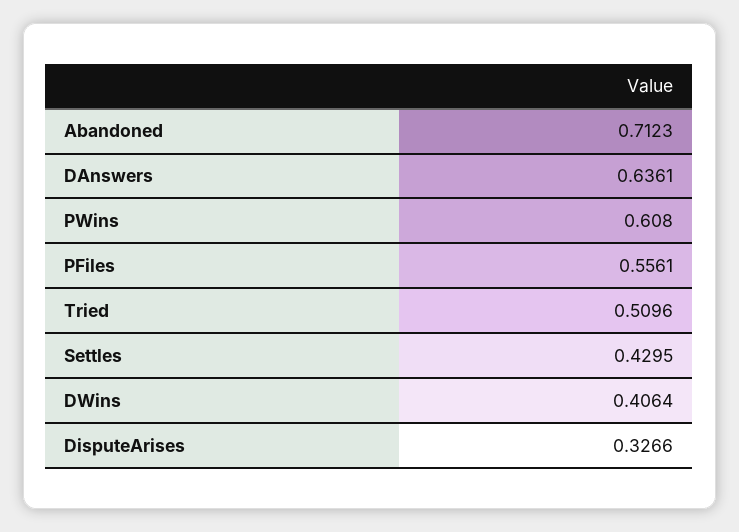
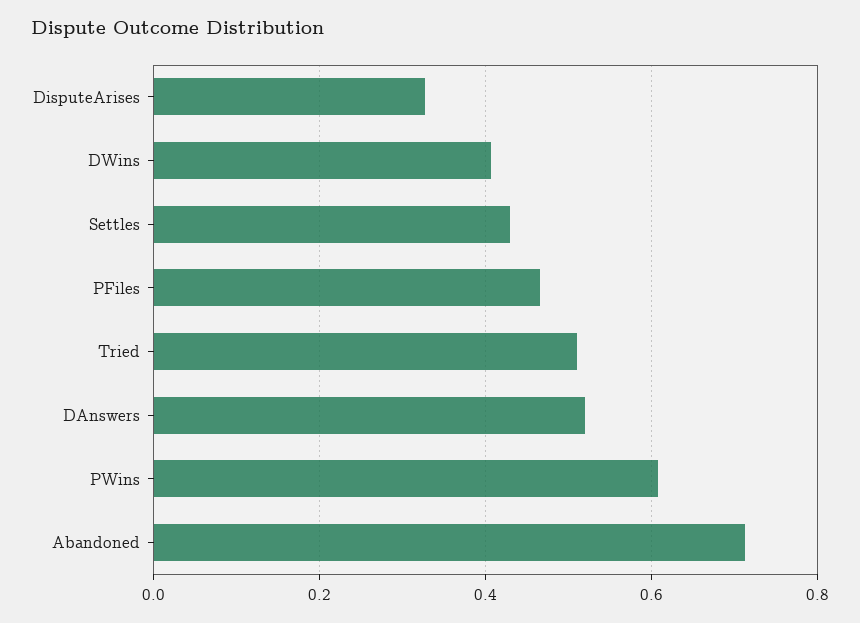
DAnswers: 0.6361 -> 0.52
PFiles: 0.5561 -> 0.46

